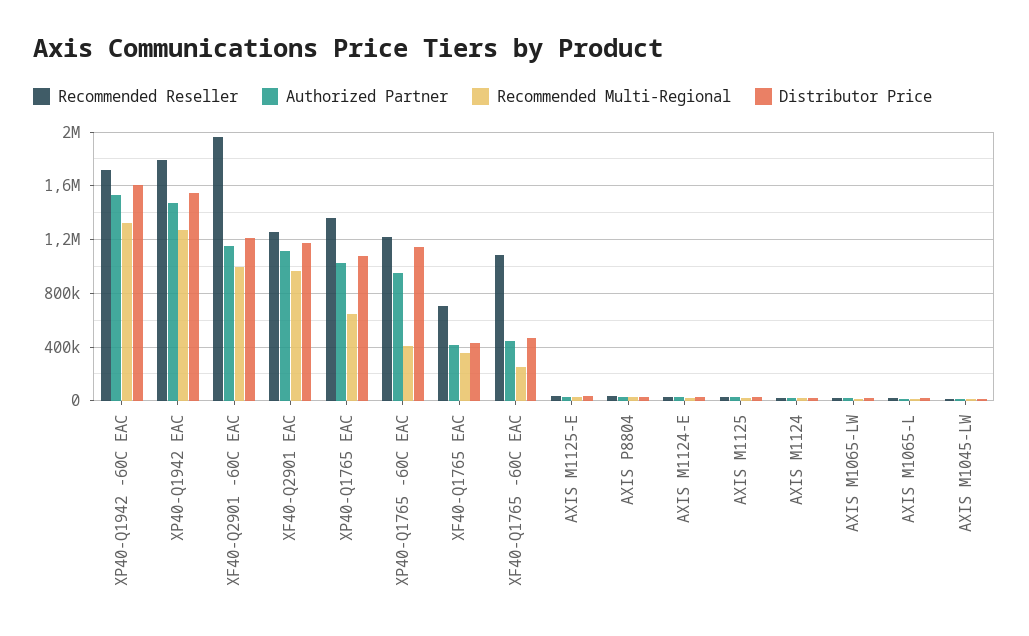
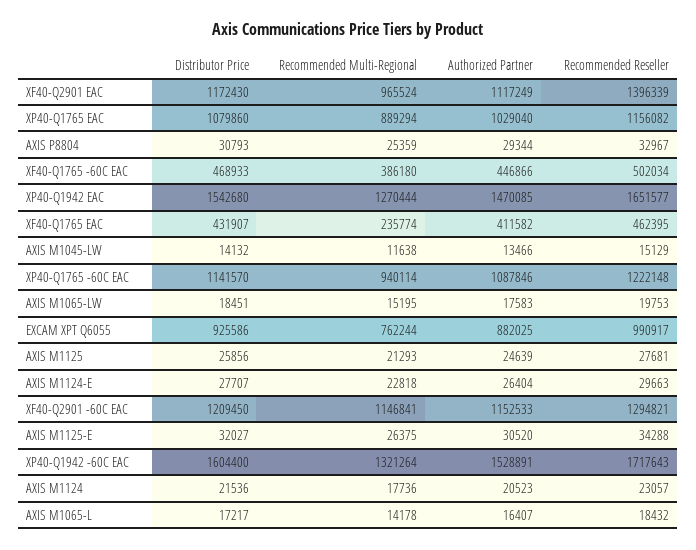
Recommended Reseller, XP40-Q1942 EAC: 1800000 -> 1651577
Recommended Reseller, XF40-Q2901 -60C EAC: 1950000 -> 1294821
Recommended Multi-Regional, XF40-Q2901 -60C EAC: 1000000 -> 1146841
Recommended Reseller, XF40-Q2901 EAC: 1250000 -> 1396339
Recommended Reseller, XP40-Q1765 EAC: 1350000 -> 1156082
Recommended Multi-Regional, XP40-Q1765 EAC: 650000 -> 889294
Authorized Partner, XP40-Q1765 -60C EAC: 950000 -> 1087846
Recommended Multi-Regional, XP40-Q1765 -60C EAC: 400000 -> 940114
Recommended Reseller, XF40-Q1765 EAC: 700000 -> 462395
Recommended Multi-Regional, XF40-Q1765 EAC: 350000 -> 235774
Recommended Reseller, XF40-Q1765 -60C EAC: 1100000 -> 502034
Recommended Multi-Regional, XF40-Q1765 -60C EAC: 250000 -> 386180
Distributor Price, EXCAM XPT Q6055: none -> 925586
Recommended Multi-Regional, EXCAM XPT Q6055: none -> 762244
Authorized Partner, EXCAM XPT Q6055: none -> 882025
Recommended Reseller, EXCAM XPT Q6055: none -> 990917

